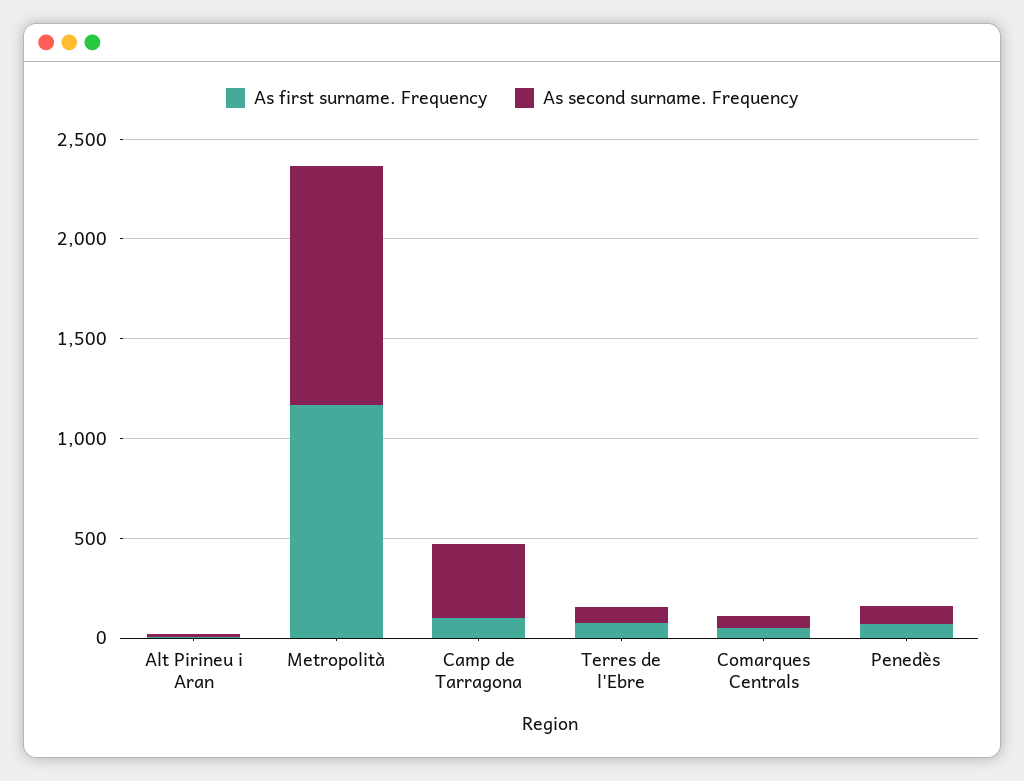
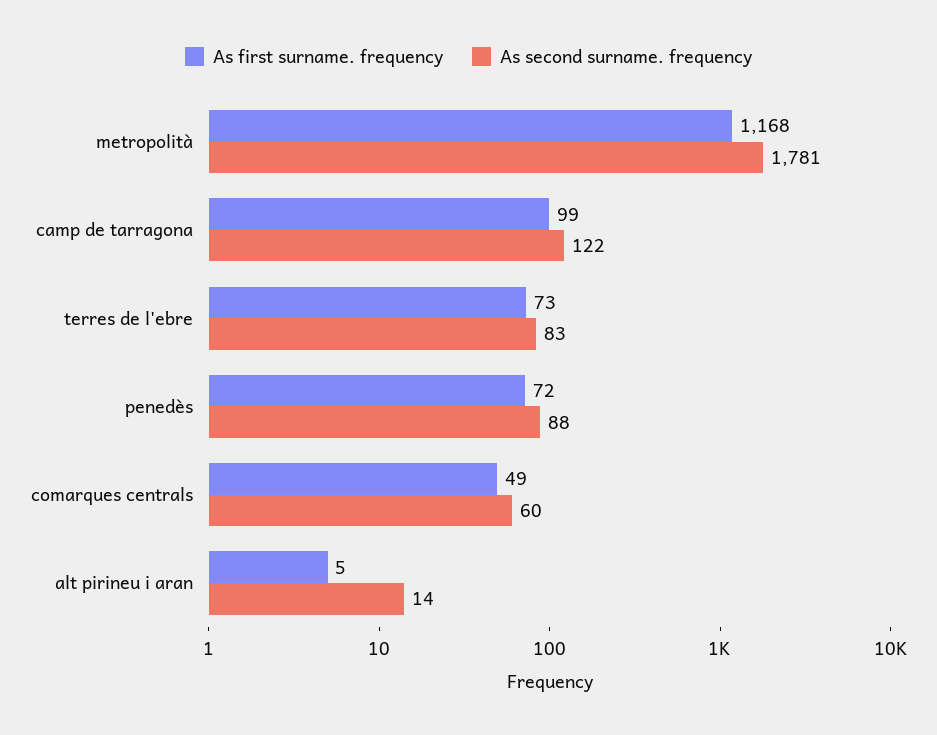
As second surname. Frequency, Metropolità: 1200 -> 1781
As second surname. Frequency, Camp de Tarragona: 400 -> 122

